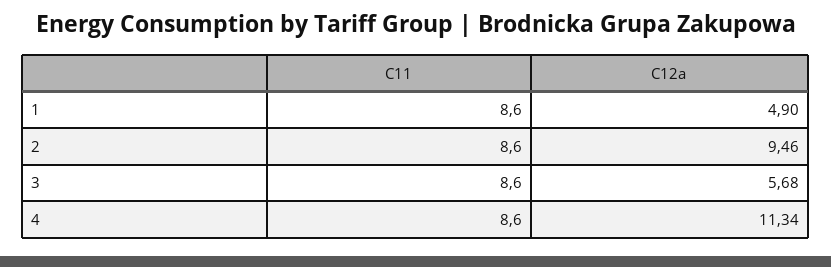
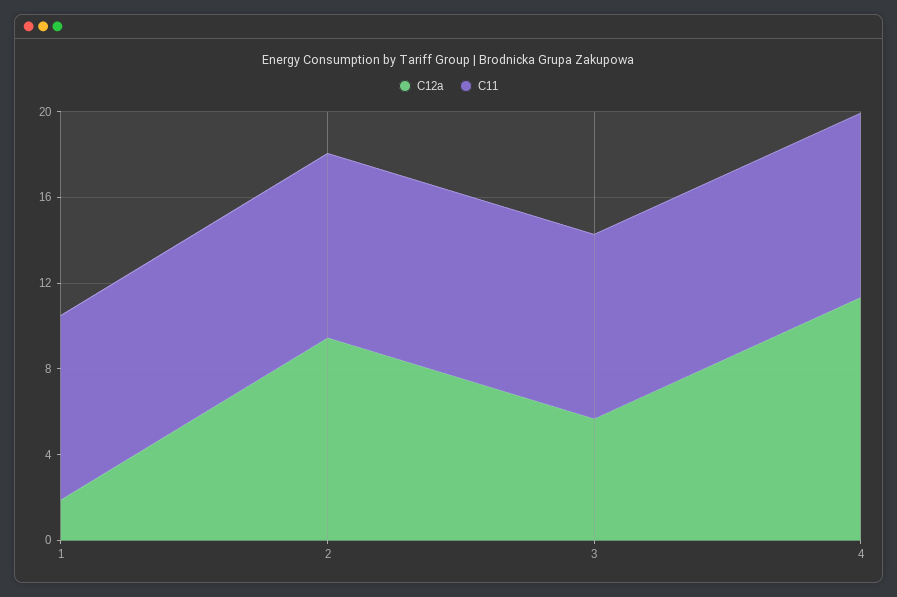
C12a, 1: 4.9 -> 2

